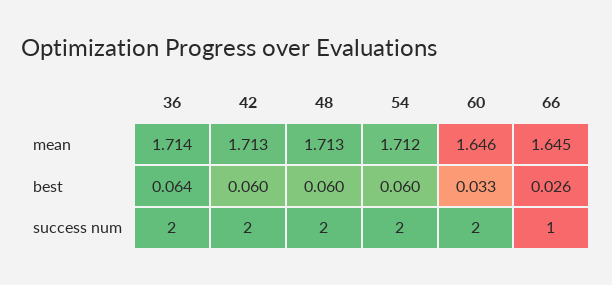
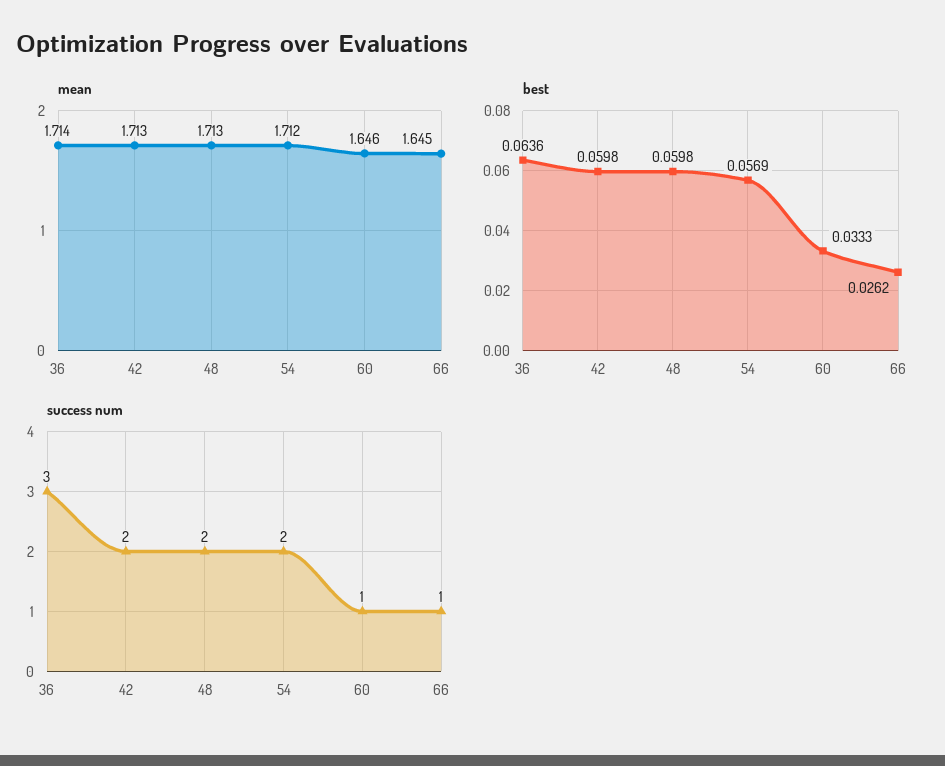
best, 54: 0.06 -> 0.0569
success num, 36: 2 -> 3
success num, 60: 2 -> 1

